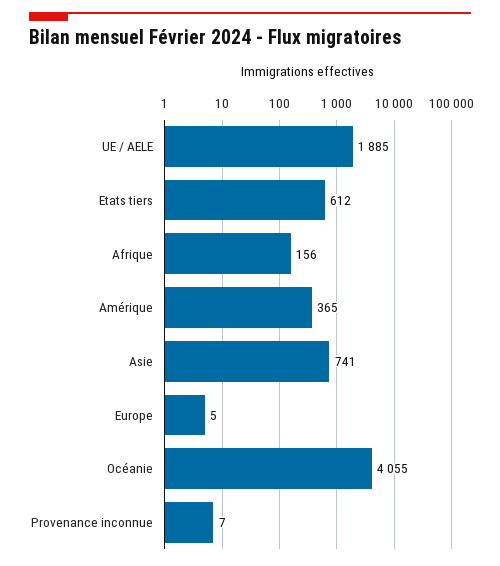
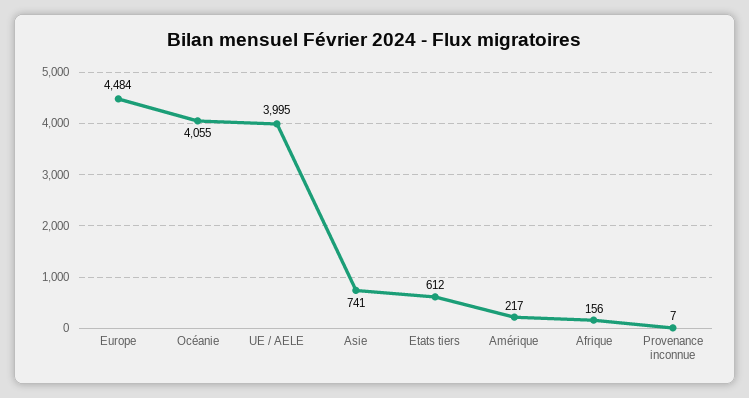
UE / AELE: 1885 -> 3995
Amérique: 365 -> 217
Europe: 5 -> 4484

